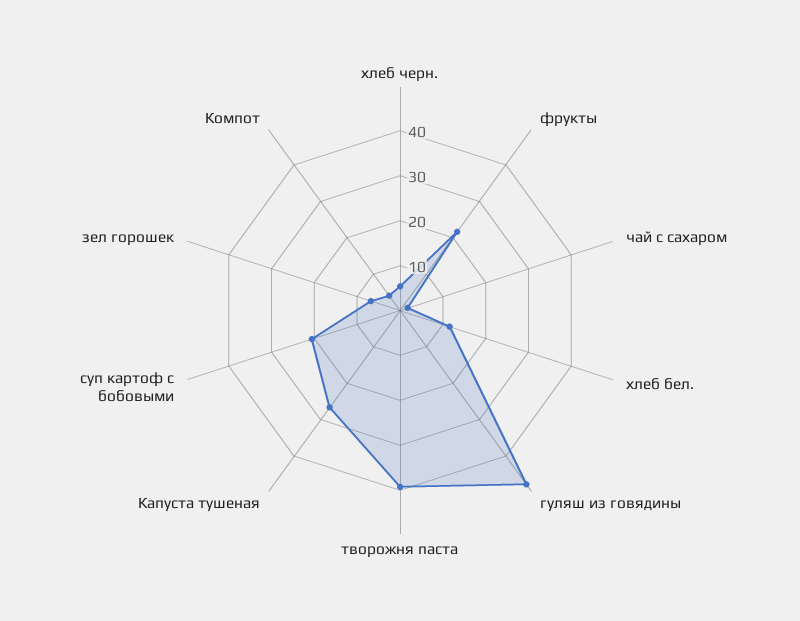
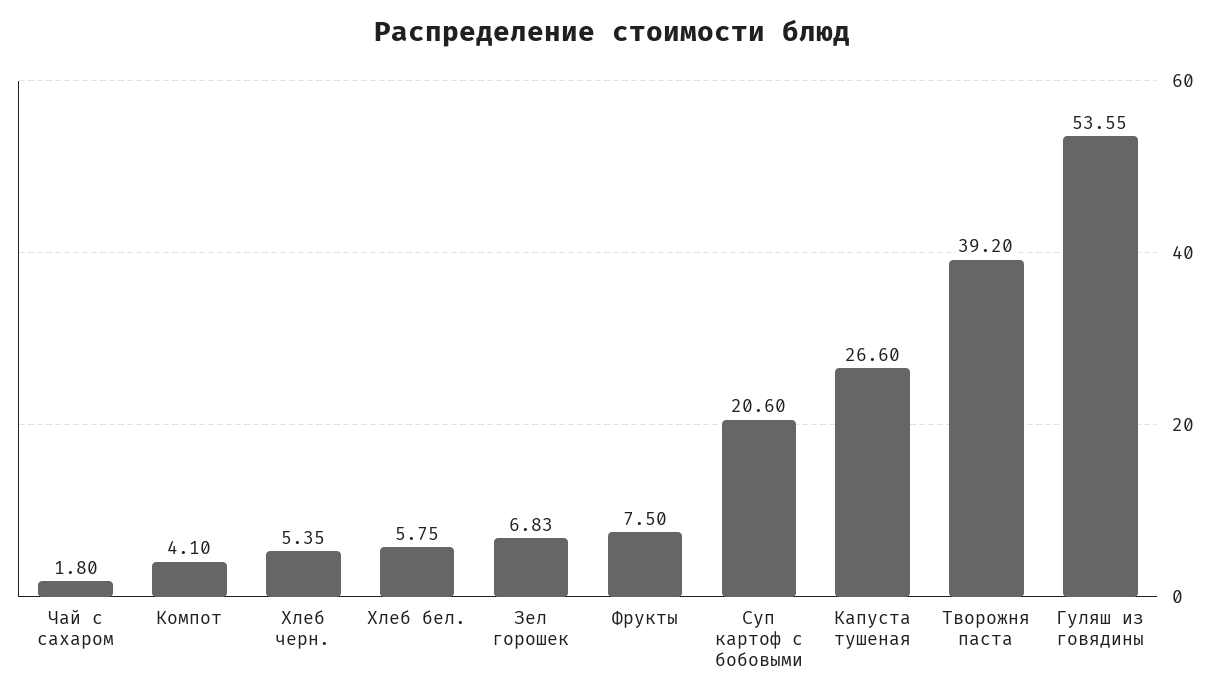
фрукты: 22 -> 7.5
хлеб бел.: 12 -> 5.75
гуляш из говядины: 48 -> 53.55

